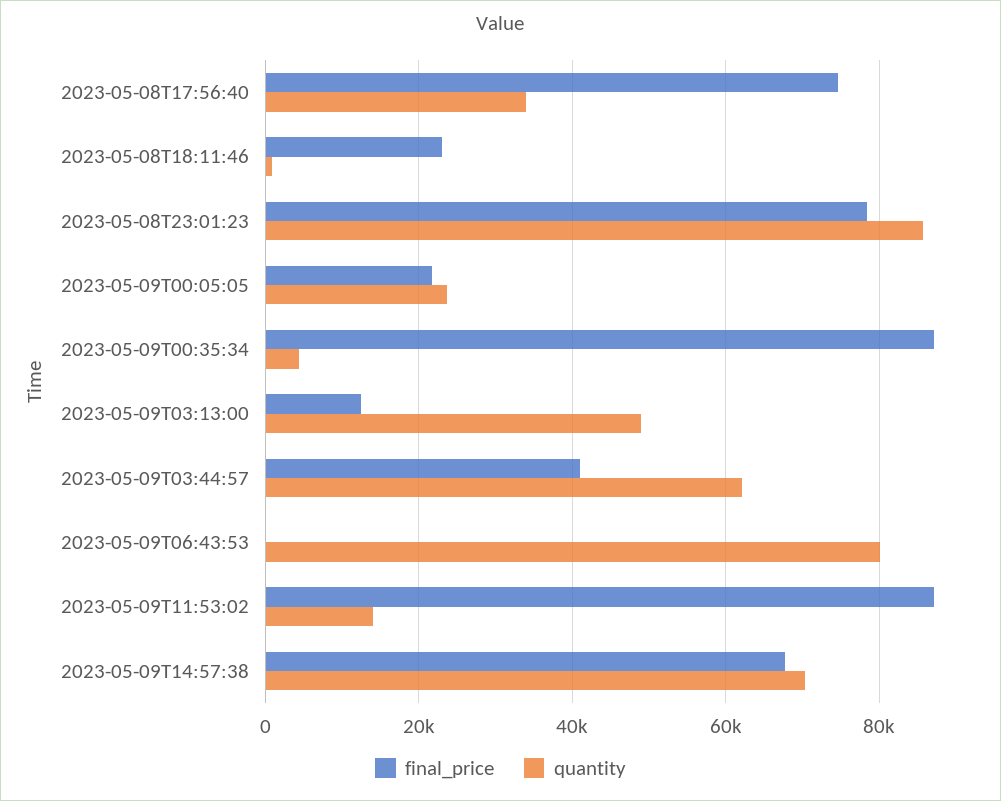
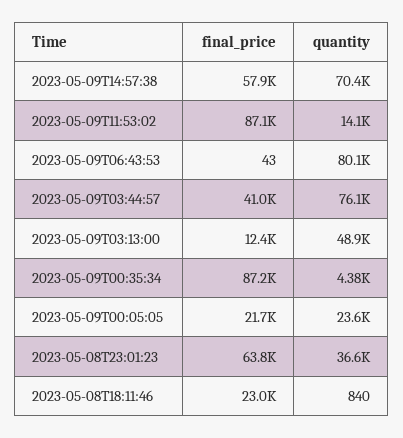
final_price, 2023-05-08T17:56:40: 74000 -> none
quantity, 2023-05-08T17:56:40: 34000 -> none
final_price, 2023-05-08T23:01:23: 78000 -> 63800
quantity, 2023-05-08T23:01:23: 86000 -> 36600
quantity, 2023-05-09T03:44:57: 62000 -> 76100
final_price, 2023-05-09T14:57:38: 68000 -> 57900

